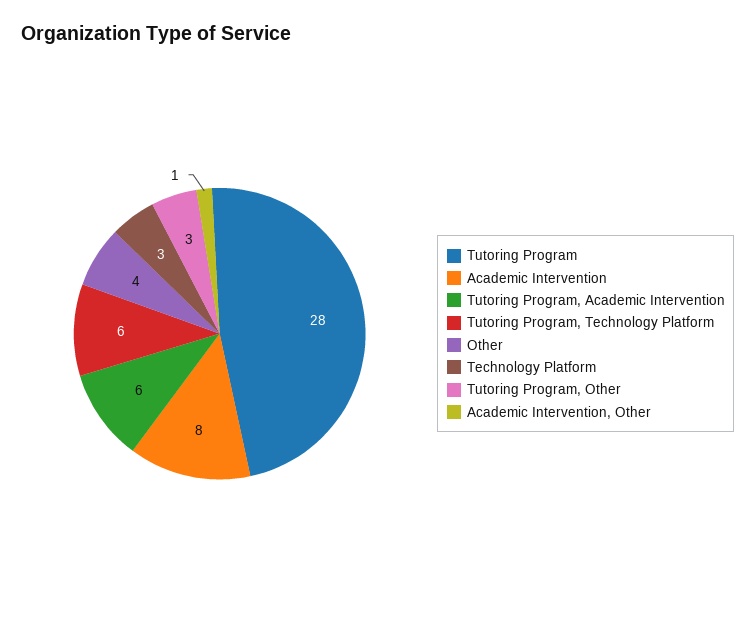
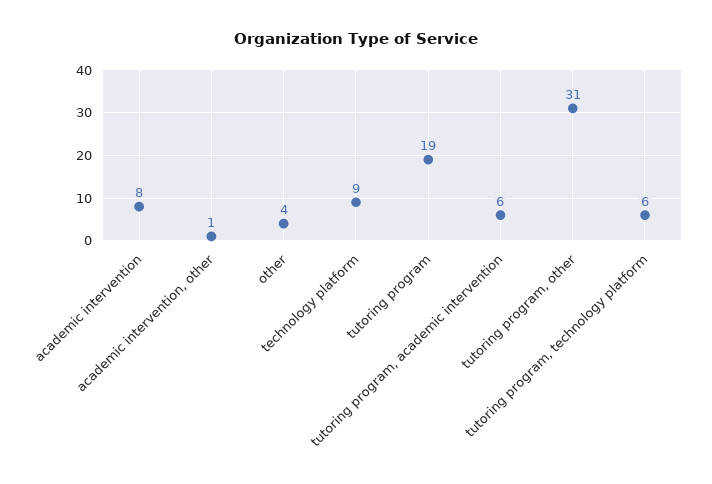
Tutoring Program: 28 -> 19
Technology Platform: 3 -> 9
Tutoring Program, Other: 3 -> 31

